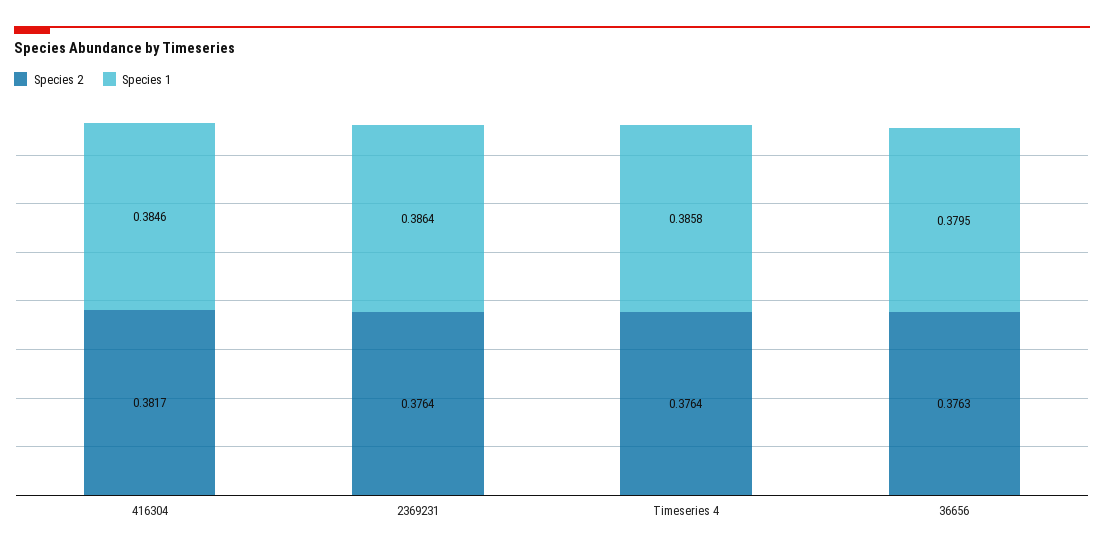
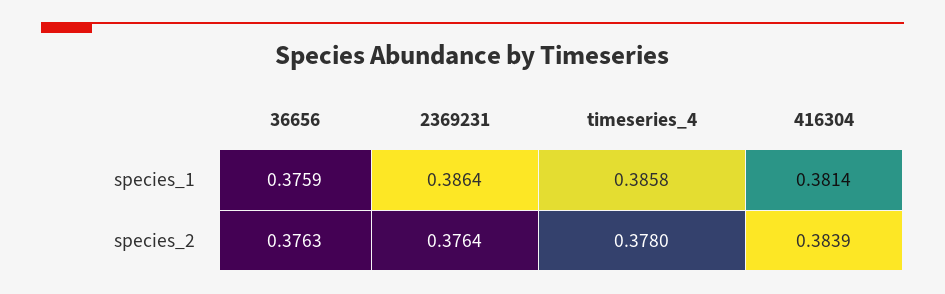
Species 2, 416304: 0.3817 -> 0.3839
Species 1, 416304: 0.3846 -> 0.3814
Species 2, Timeseries 4: 0.3764 -> 0.378
Species 1, 36656: 0.3795 -> 0.3759

